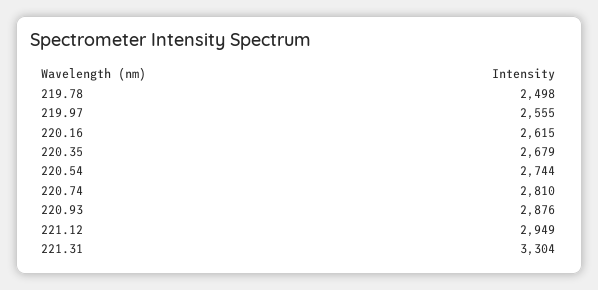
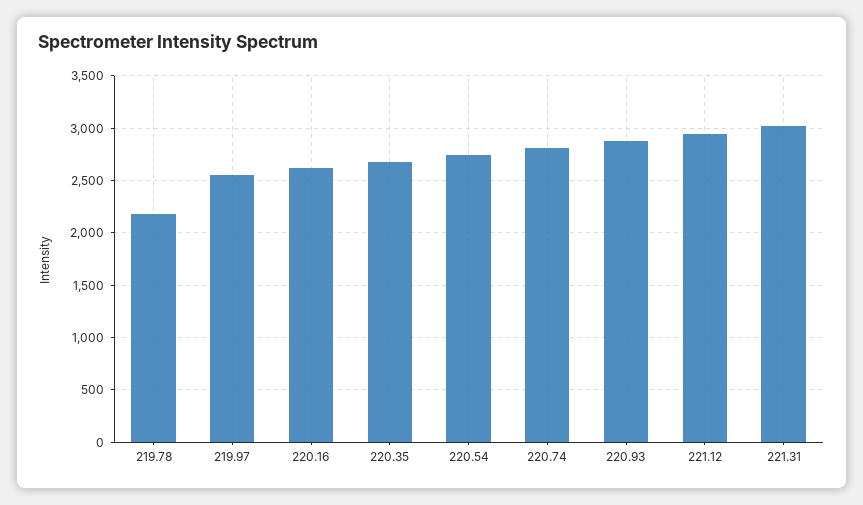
219.78: 2498 -> 2200
221.31: 3304 -> 3000

